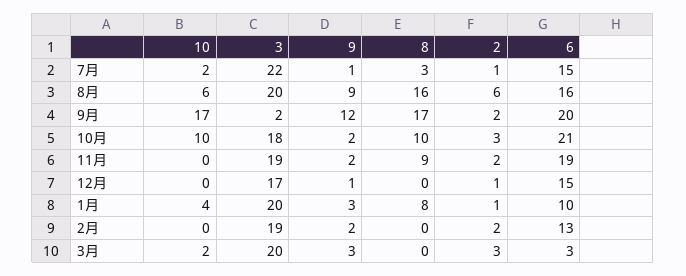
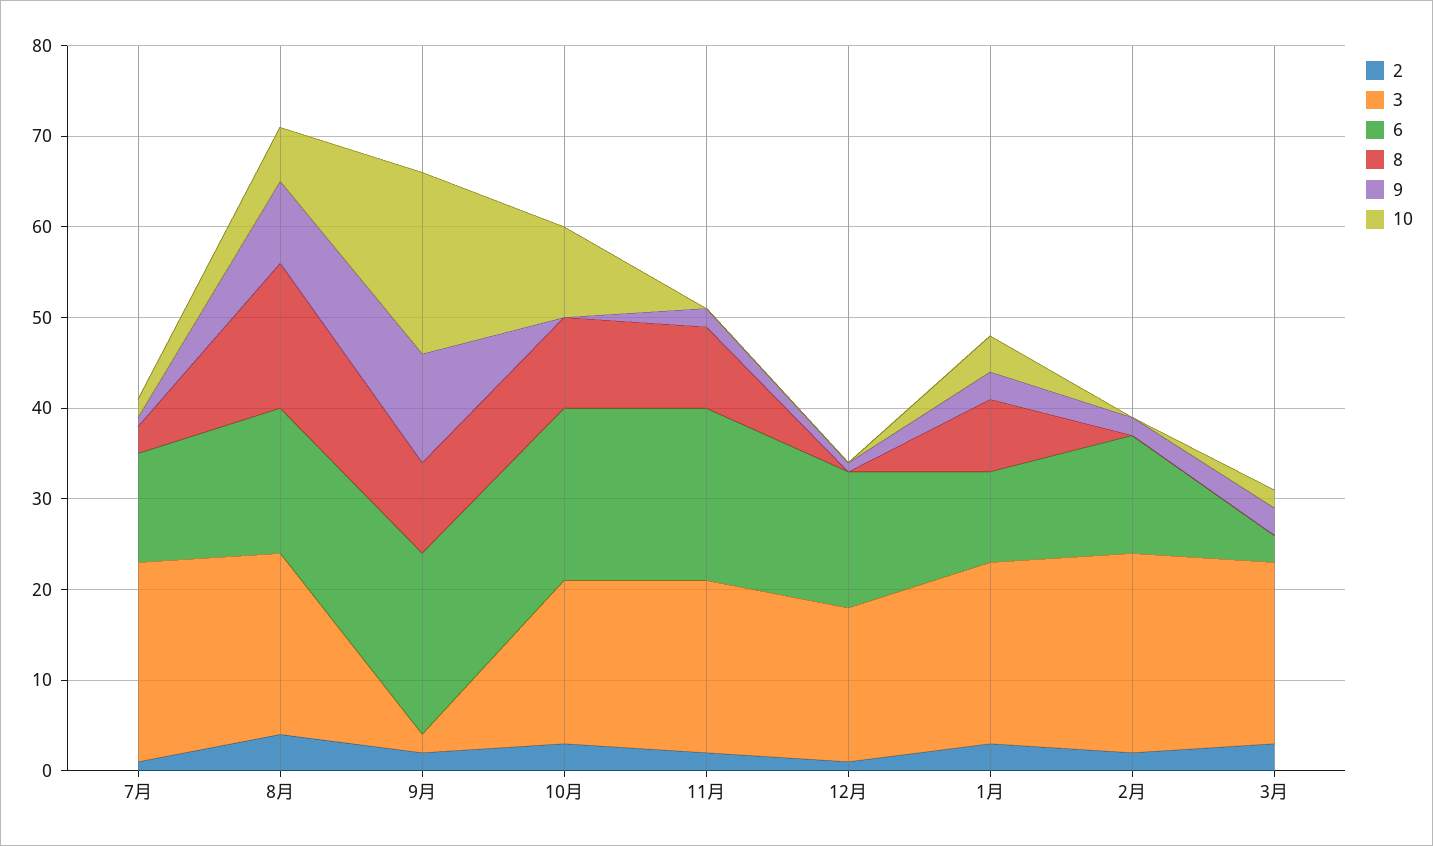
6, 7月: 15 -> 12
2, 8月: 6 -> 4
10, 9月: 17 -> 20
8, 9月: 17 -> 10
9, 10月: 2 -> 0
6, 10月: 21 -> 19
2, 1月: 1 -> 3
3, 2月: 19 -> 22

